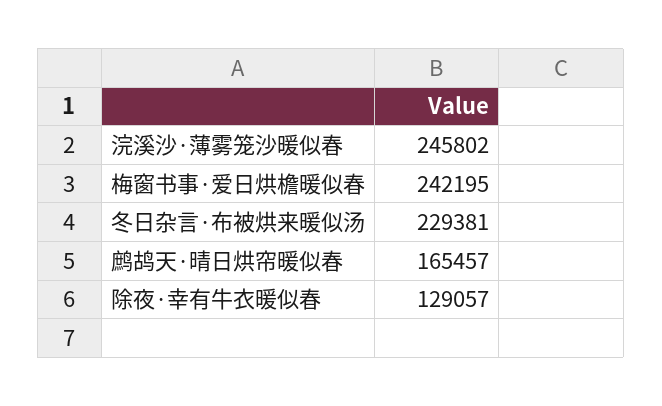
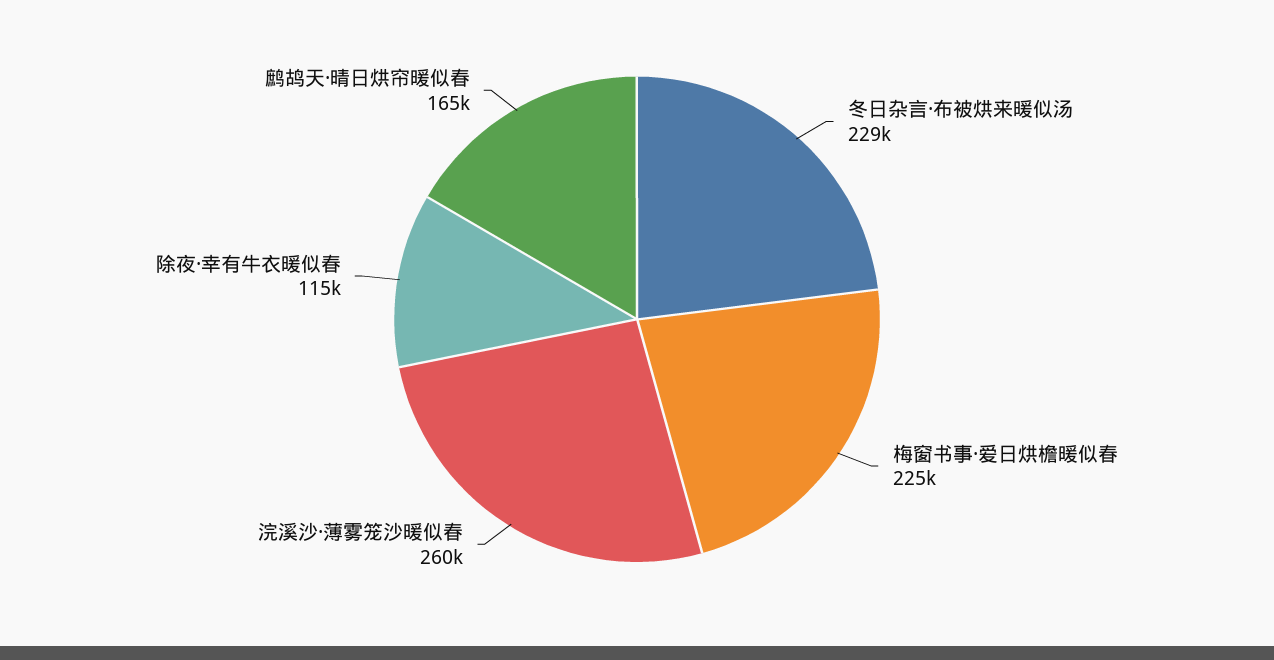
浣溪沙·薄雾笼沙暖似春: 245802 -> 260000
梅窗书事·爱日烘檐暖似春: 242195 -> 225000
除夜·幸有牛衣暖似春: 129057 -> 115000

